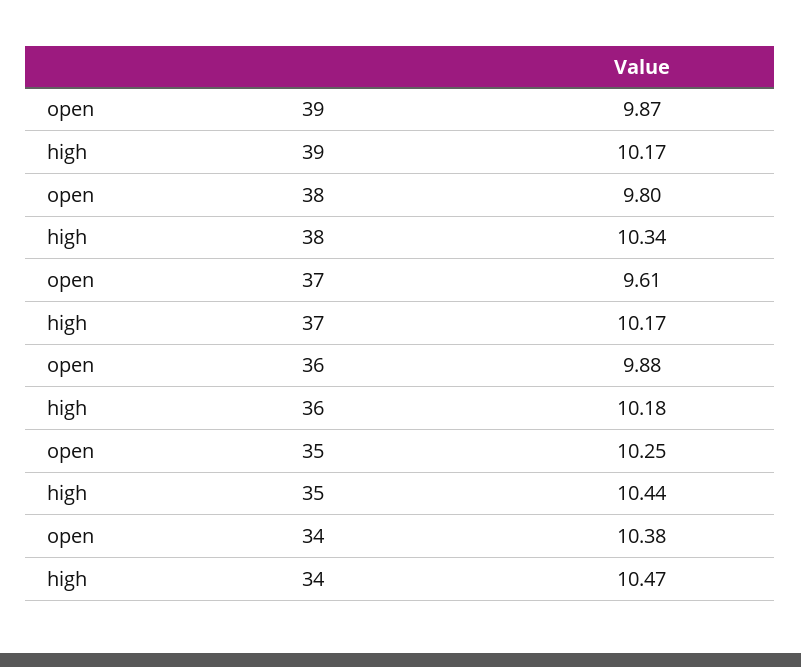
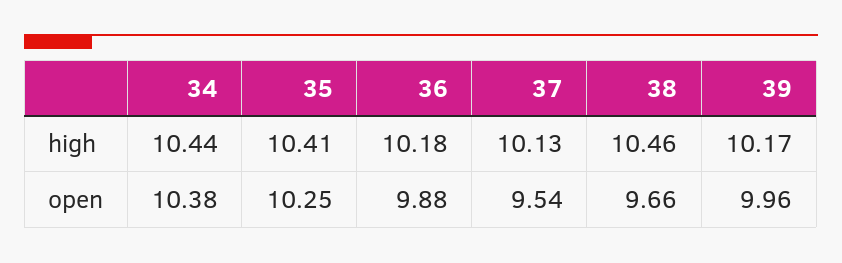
open, 39: 9.87 -> 9.96
open, 38: 9.8 -> 9.66
high, 38: 10.34 -> 10.46
open, 37: 9.61 -> 9.54
high, 37: 10.17 -> 10.13
high, 35: 10.44 -> 10.41
high, 34: 10.47 -> 10.44

